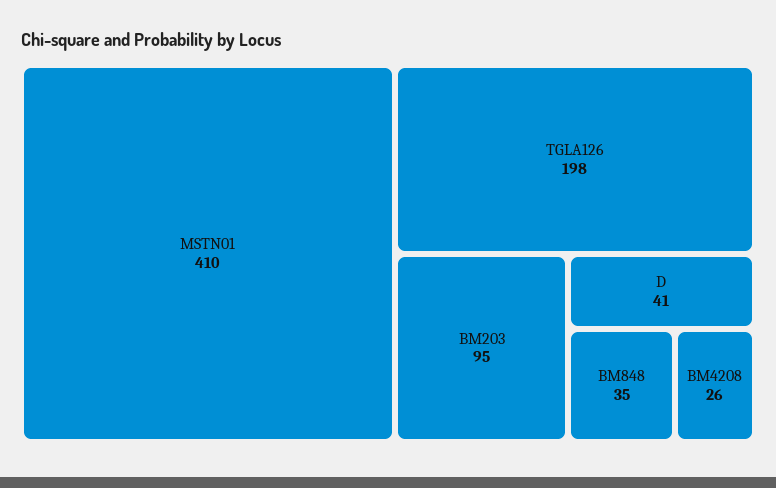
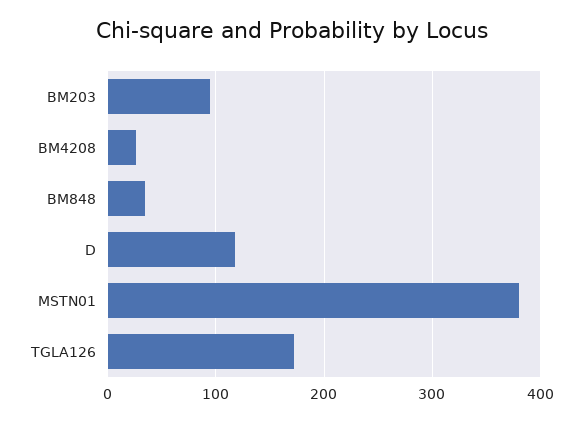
MSTN01: 410 -> 380
TGLA126: 198 -> 170
D: 41 -> 120

